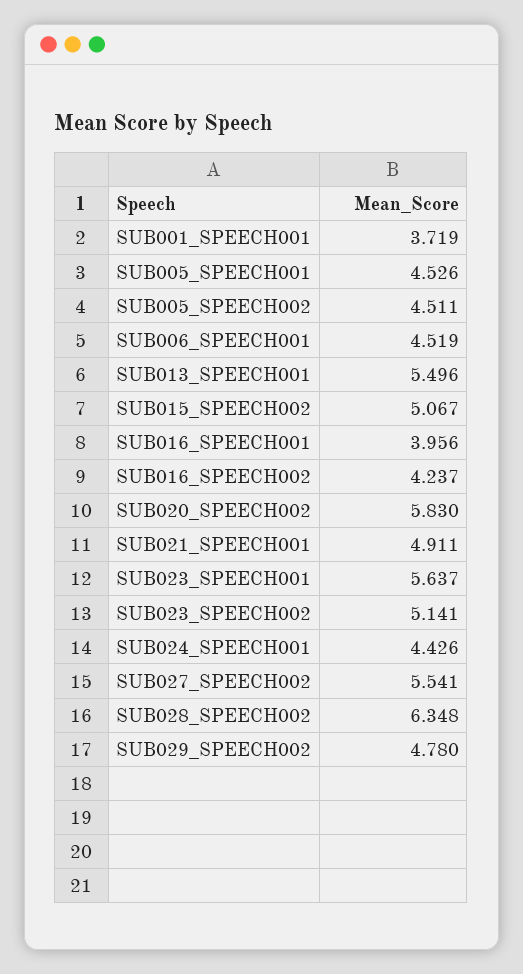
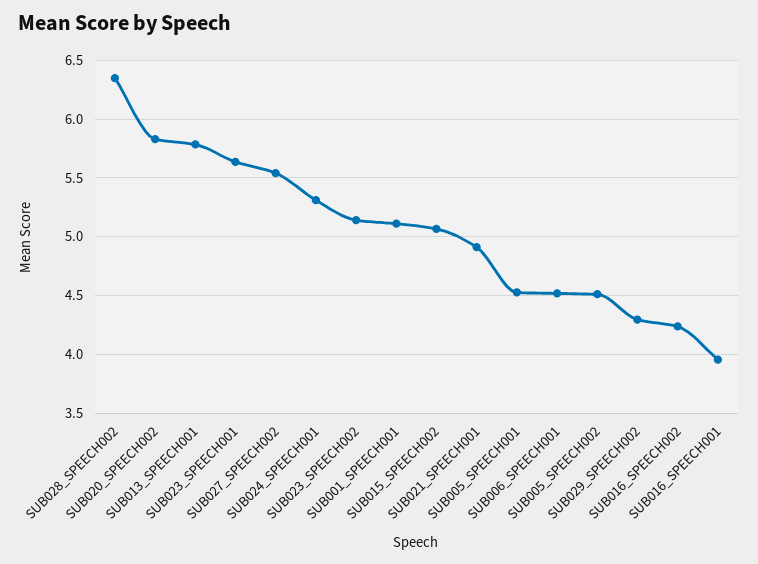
SUB001_SPEECH001: 3.719 -> 5.1
SUB013_SPEECH001: 5.496 -> 5.8
SUB024_SPEECH001: 4.426 -> 5.3
SUB029_SPEECH002: 4.78 -> 4.3

